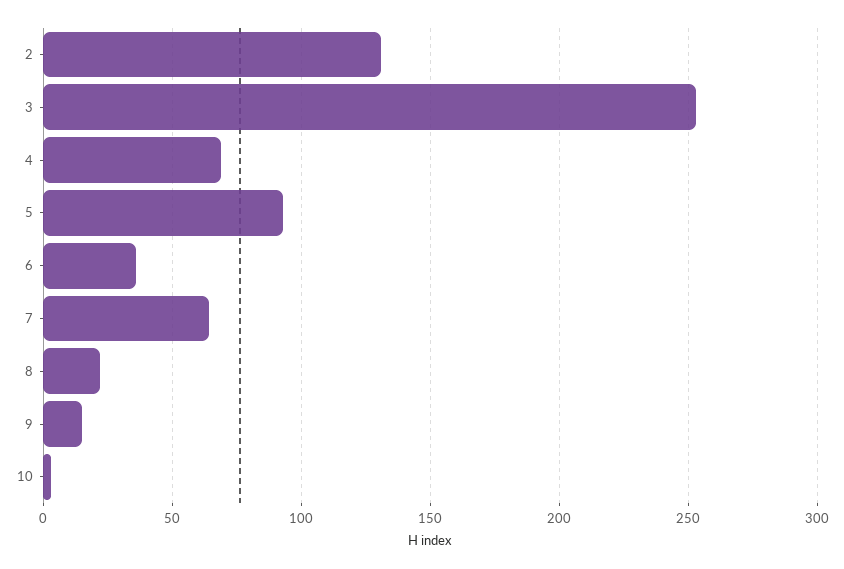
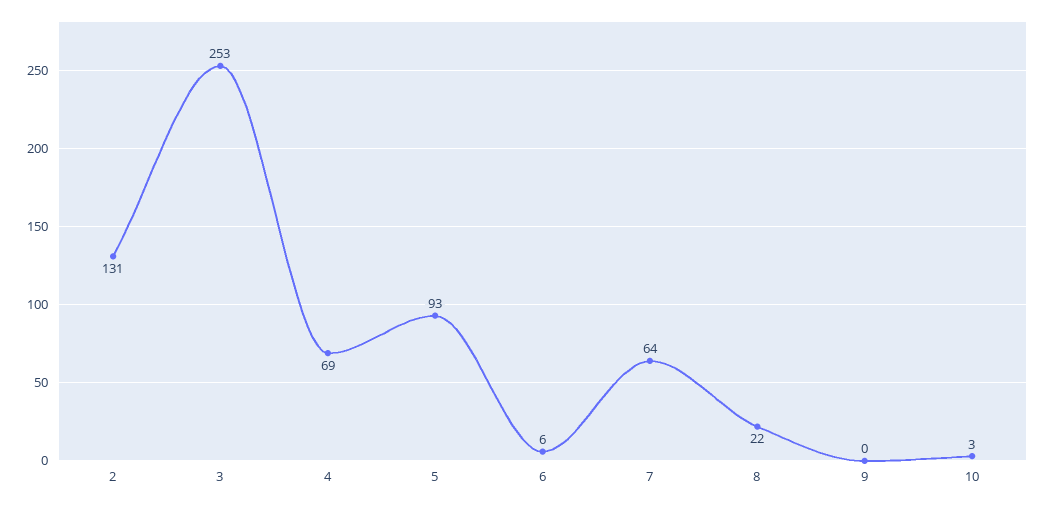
6: 35 -> 6
9: 15 -> 0

